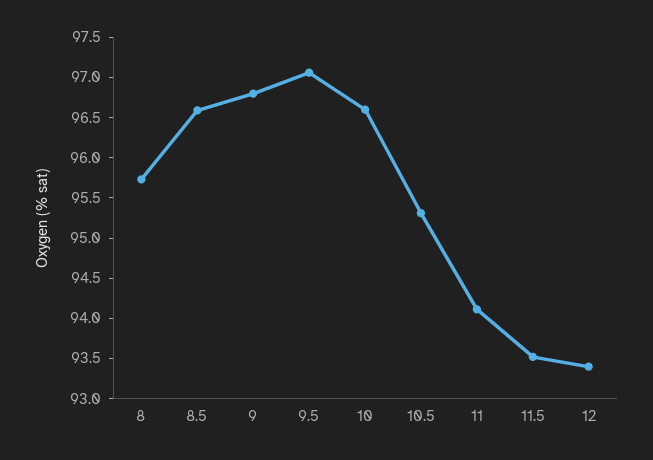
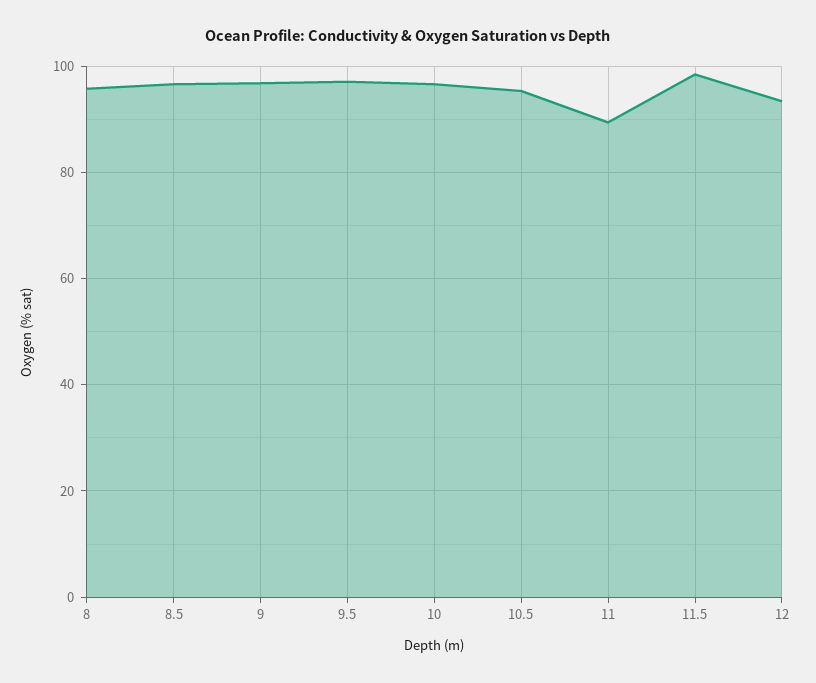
11: 94.1 -> 90
11.5: 93.5 -> 98

